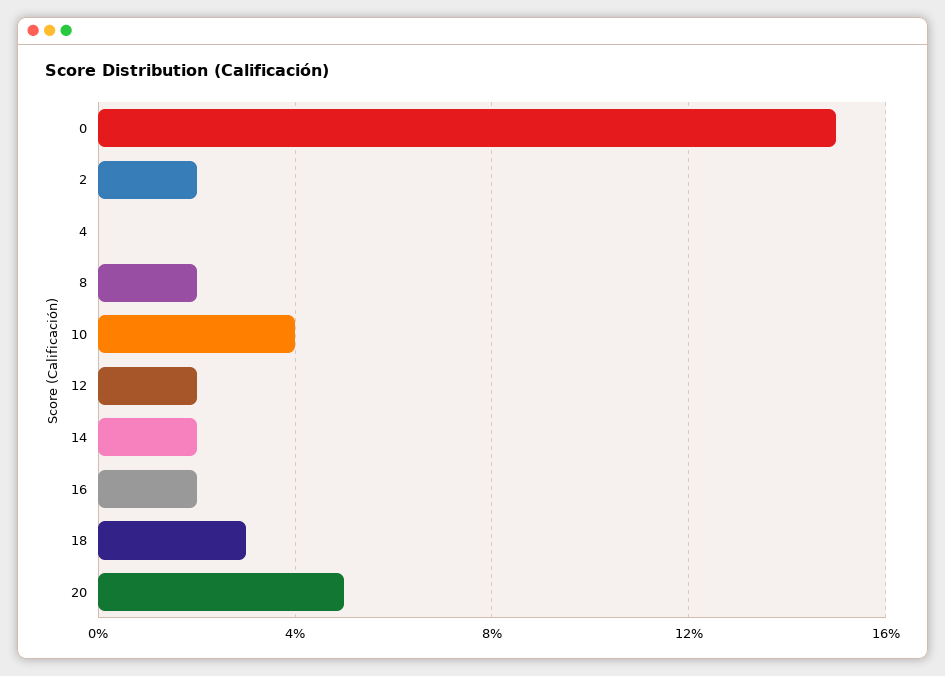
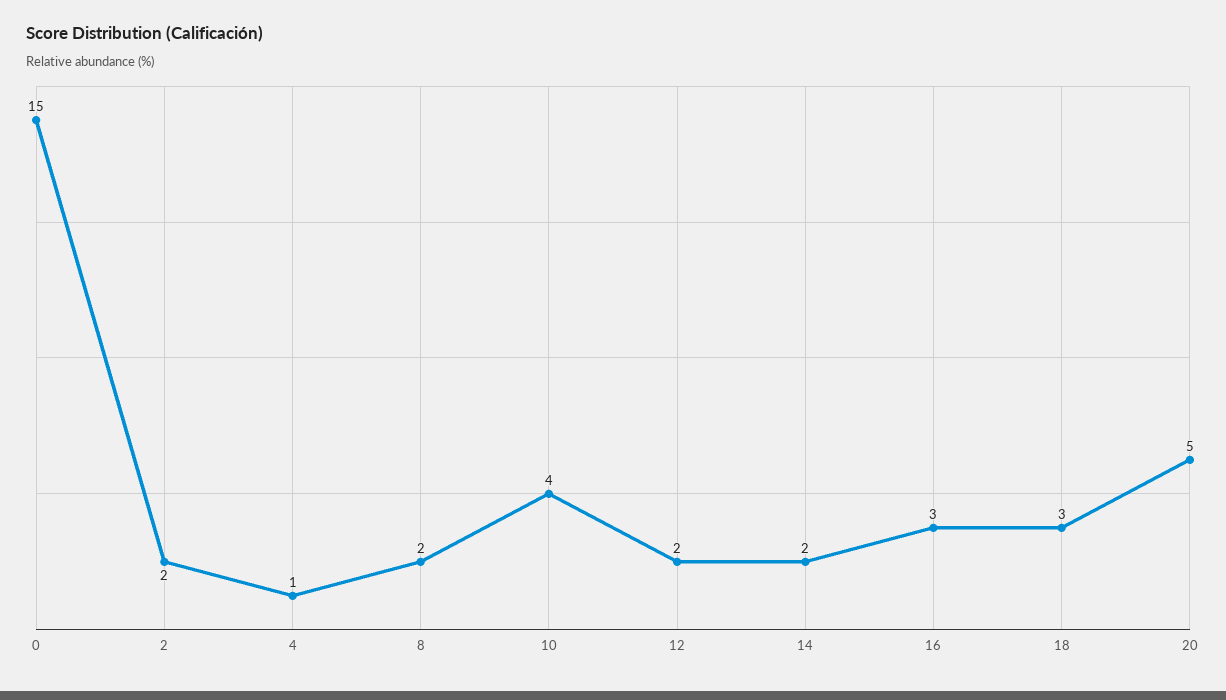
4: 0 -> 1
16: 2 -> 3

